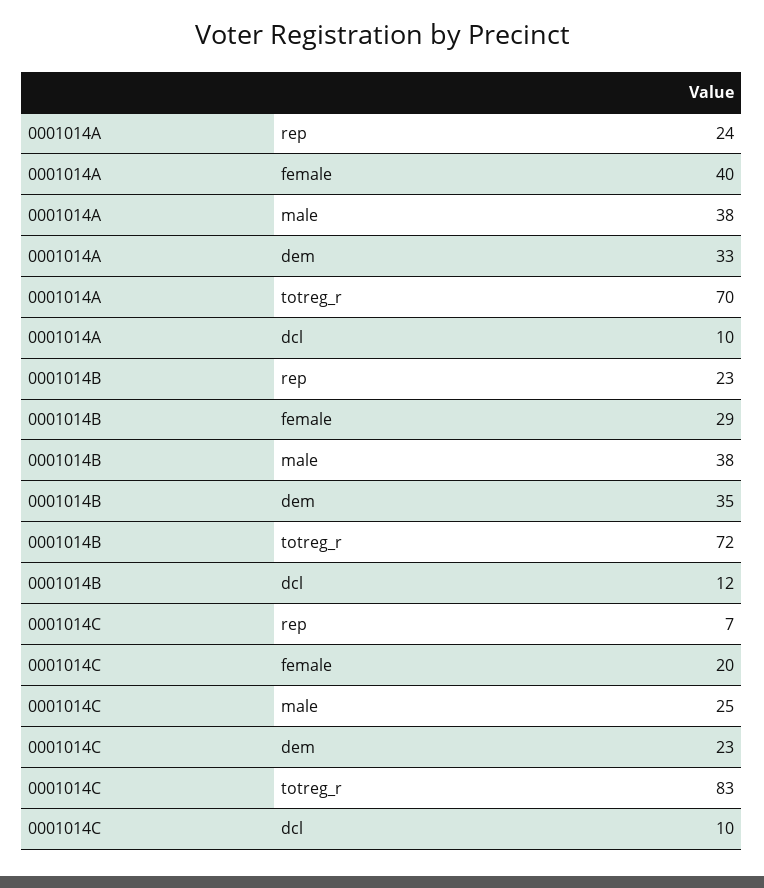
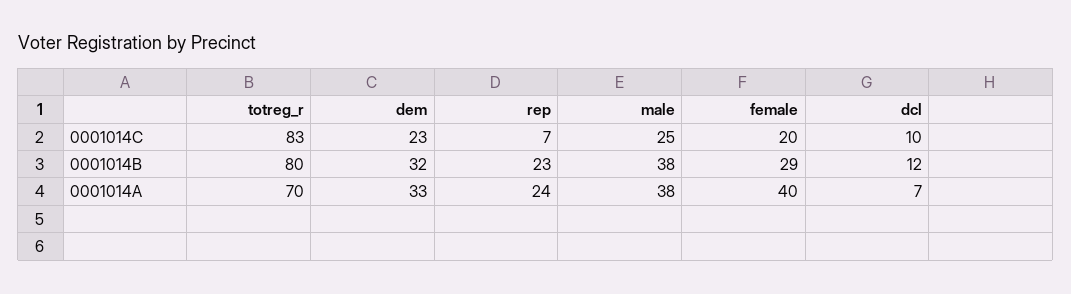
0001014A, dcl: 10 -> 7
0001014B, dem: 35 -> 32
0001014B, totreg_r: 72 -> 80

